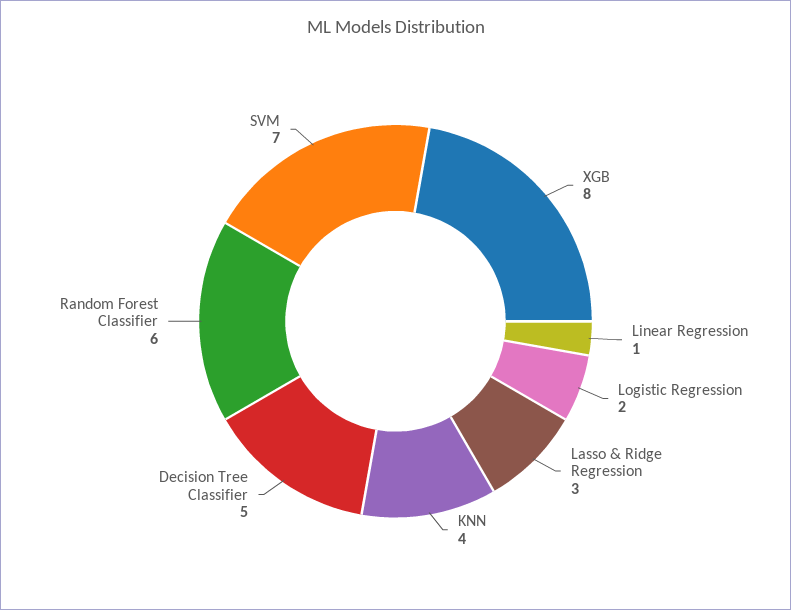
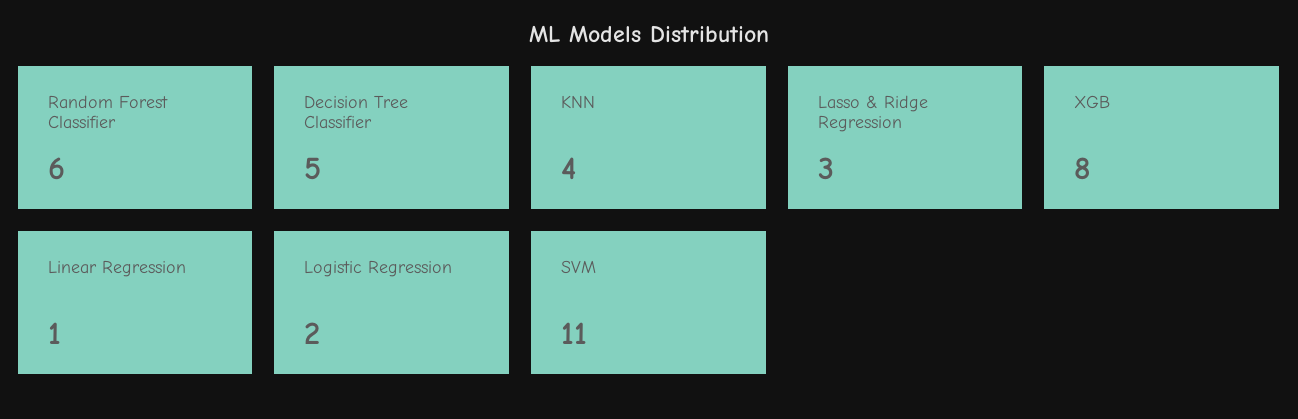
SVM: 7 -> 11

